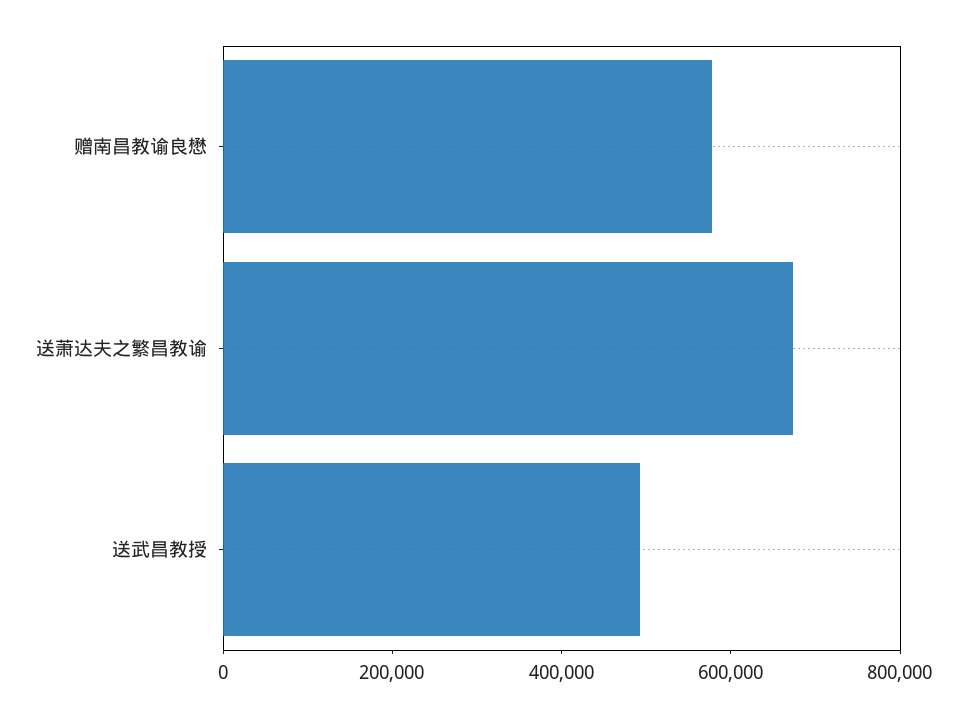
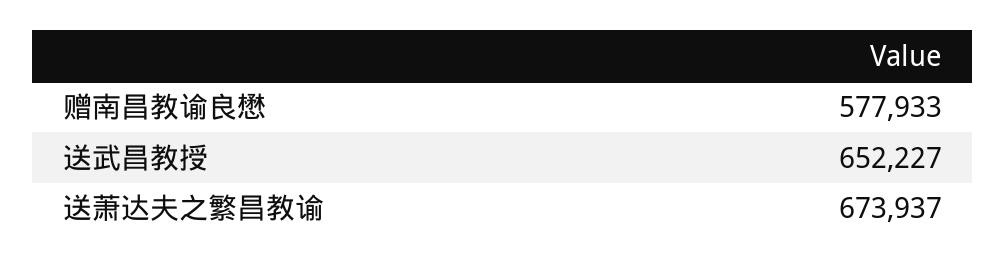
送武昌教授: 500000 -> 652227

